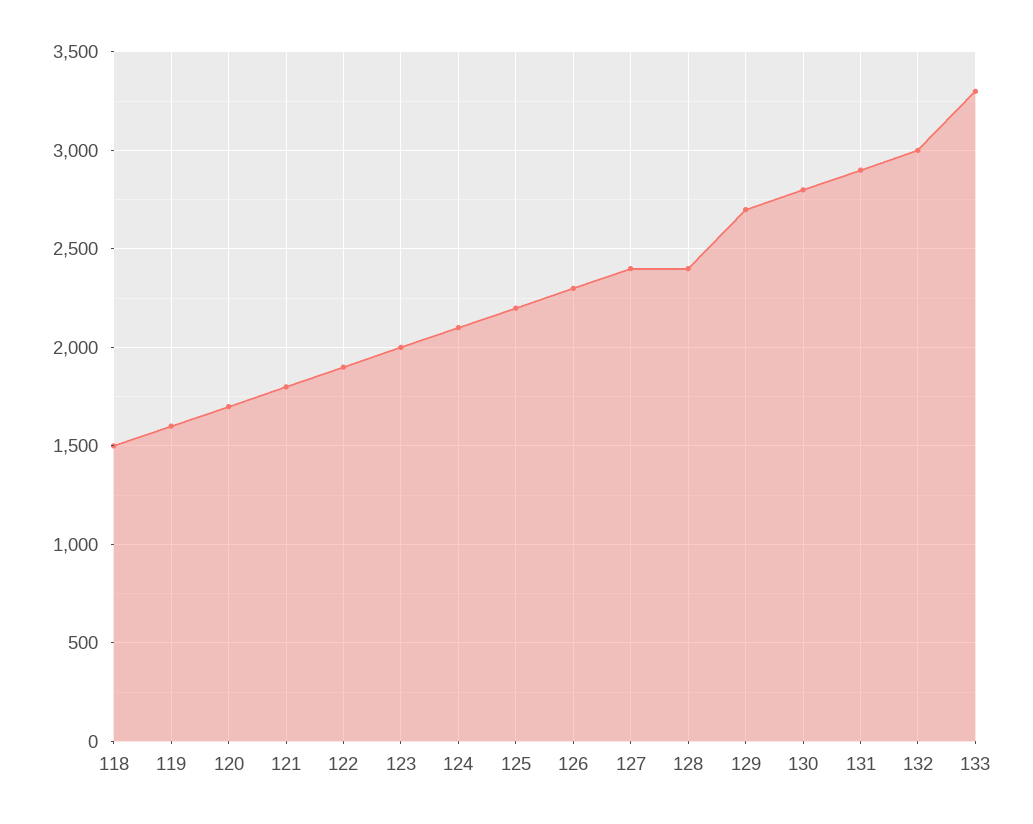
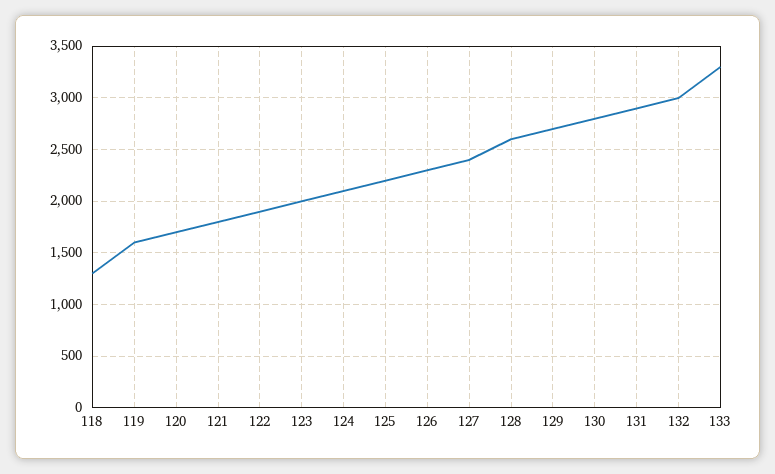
118: 1500 -> 1300
128: 2400 -> 2600

